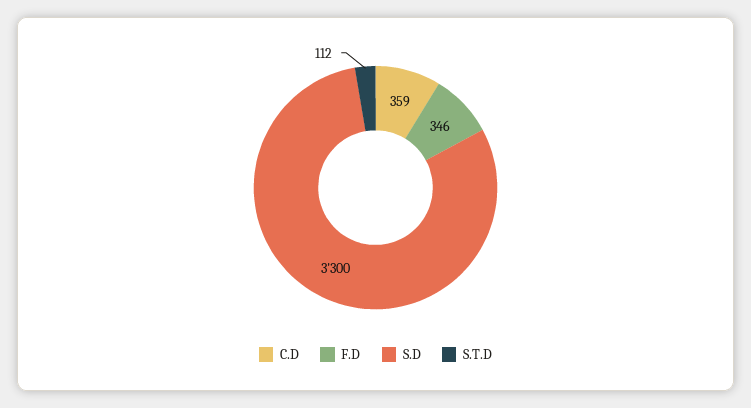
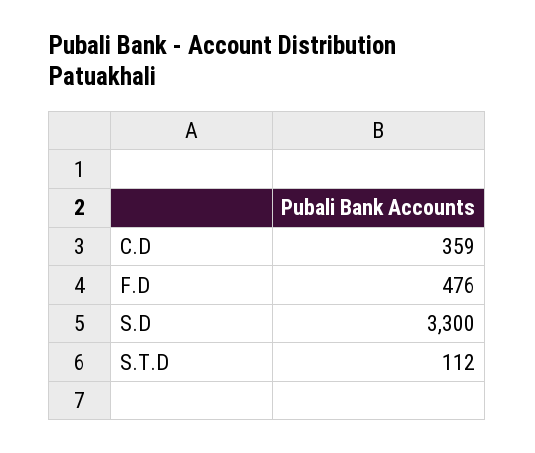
F.D: 346 -> 476

